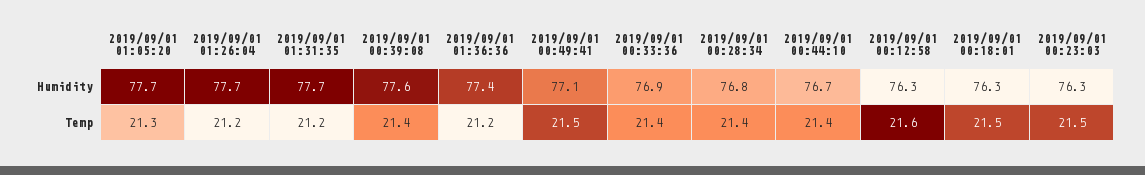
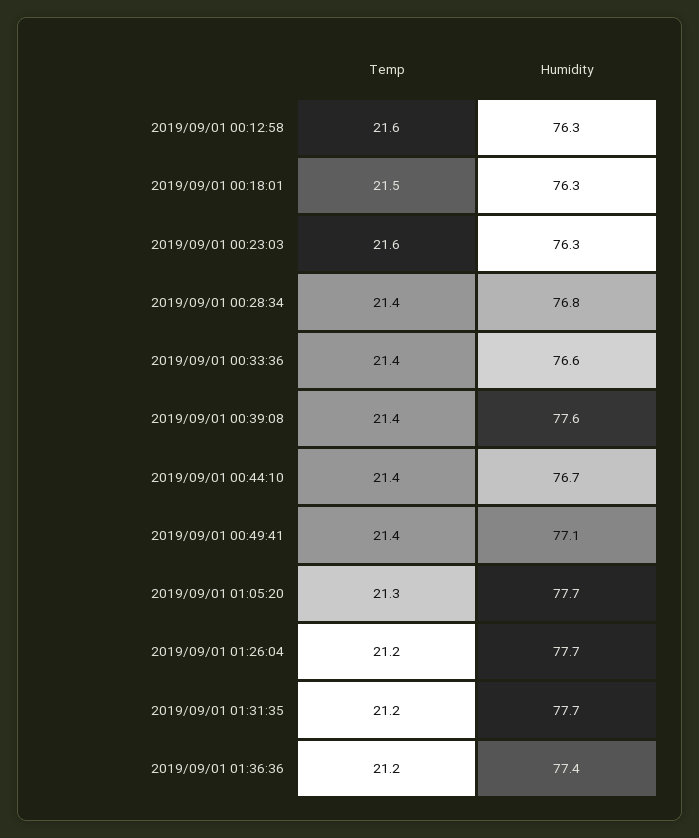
2019/09/01 00:33:36, Humidity: 76.9 -> 76.6
2019/09/01 00:49:41, Temp: 21.5 -> 21.4
2019/09/01 00:23:03, Temp: 21.5 -> 21.6

